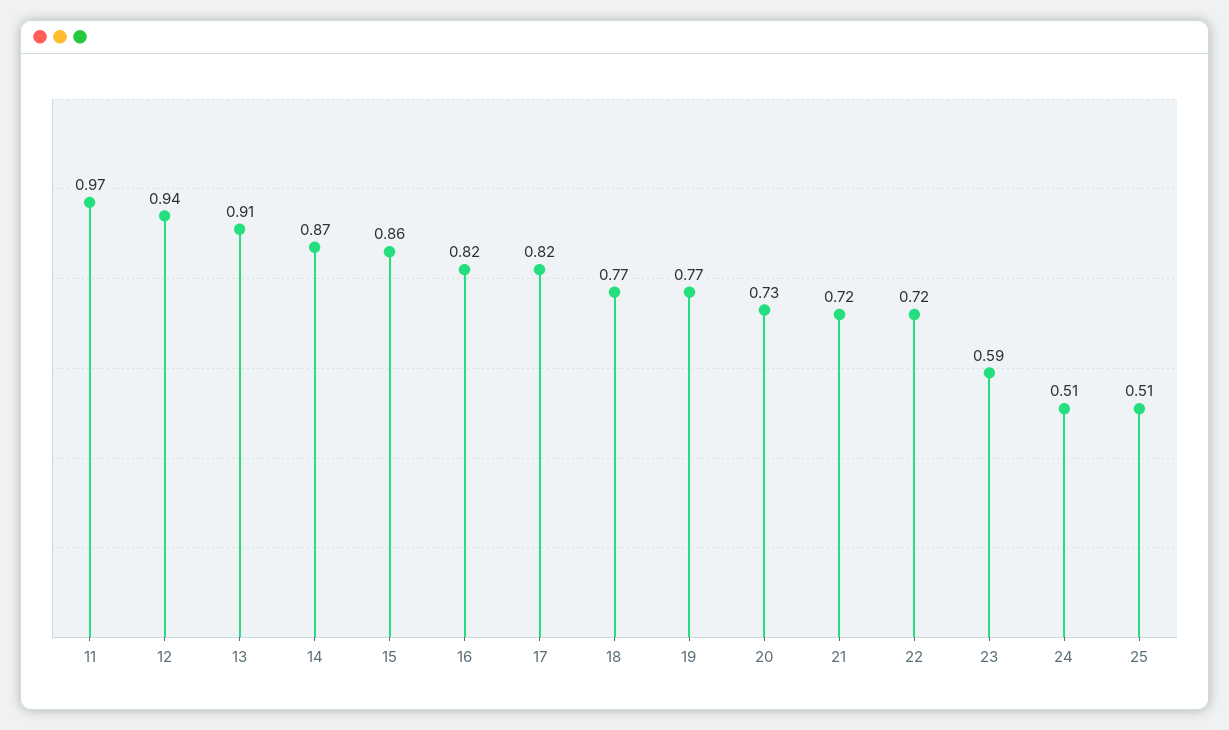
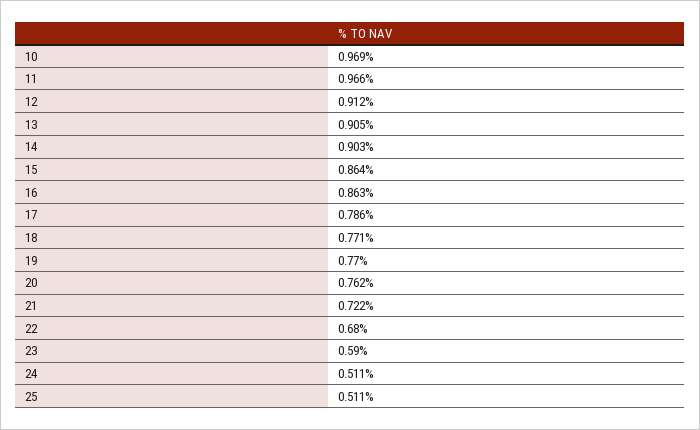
12: 0.94 -> 0.912
14: 0.87 -> 0.903
16: 0.82 -> 0.863
17: 0.82 -> 0.786
20: 0.73 -> 0.762
22: 0.72 -> 0.68
10: none -> 0.969

